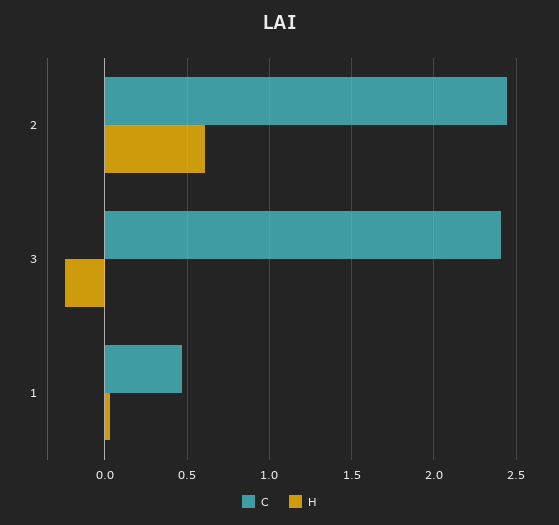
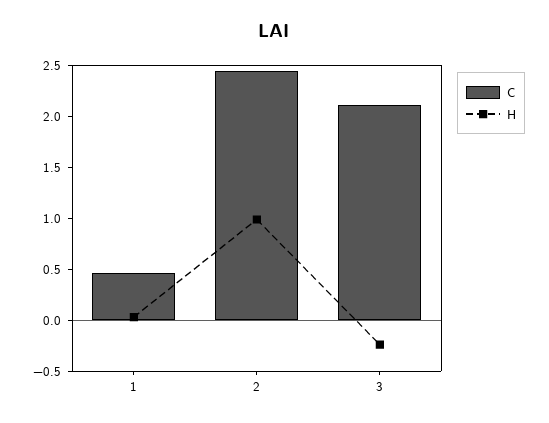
H, 2: 0.6 -> 1
C, 3: 2.4 -> 2.1

